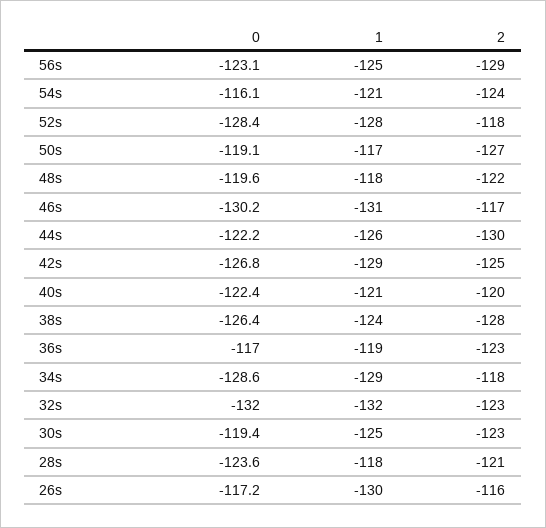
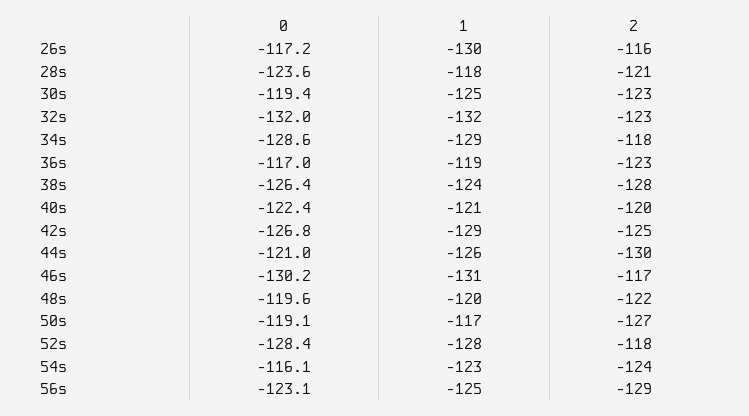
1, 54s: -121 -> -123
1, 48s: -118 -> -120
0, 44s: -122.2 -> -121

